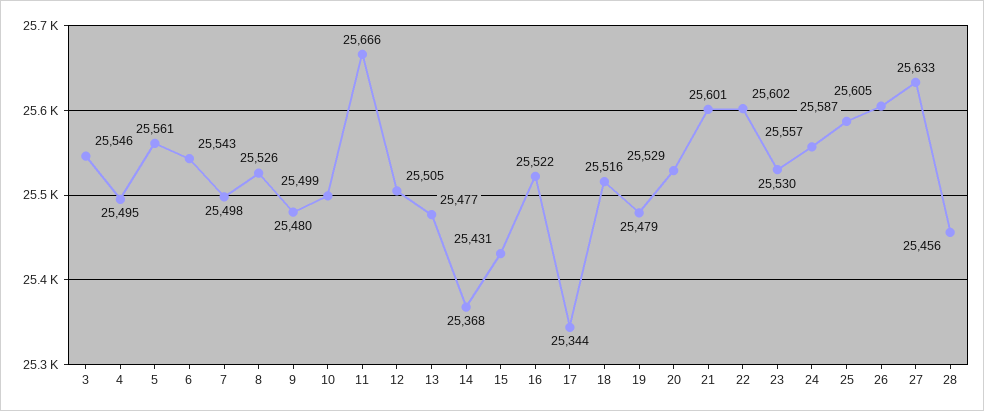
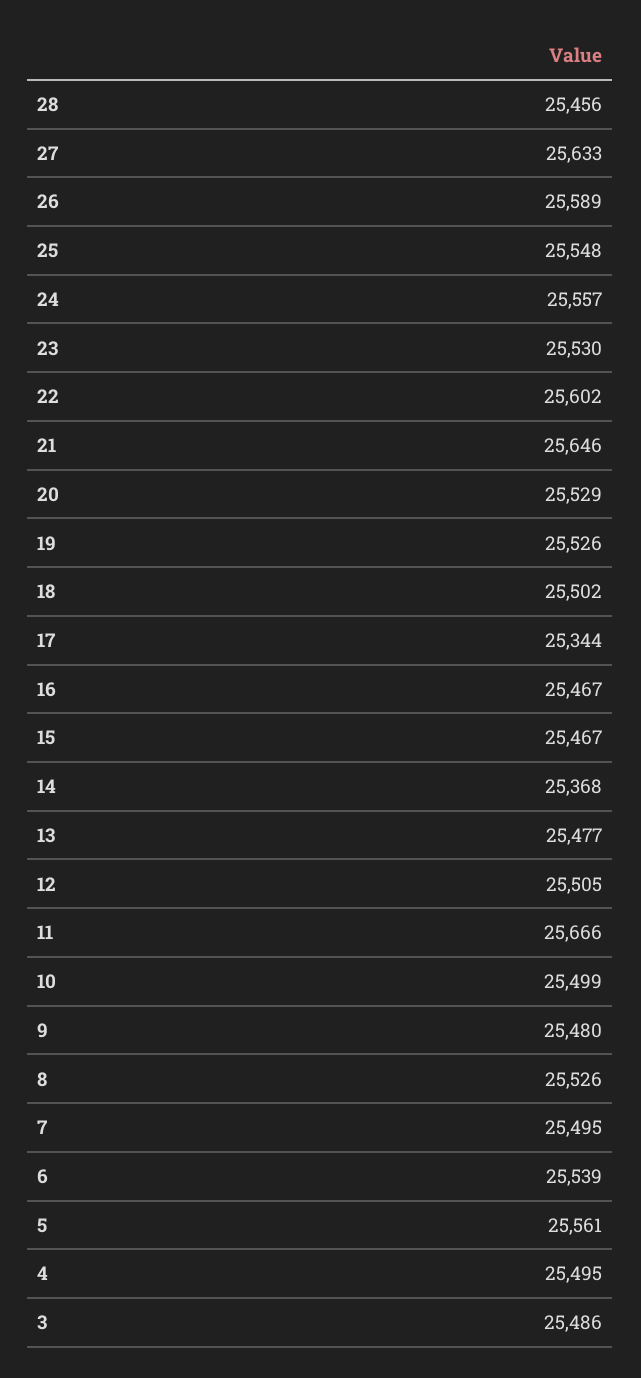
3: 25546 -> 25486
6: 25543 -> 25539
7: 25498 -> 25495
15: 25431 -> 25467
16: 25522 -> 25467
18: 25516 -> 25502
19: 25479 -> 25526
21: 25601 -> 25646
25: 25587 -> 25548
26: 25605 -> 25589

